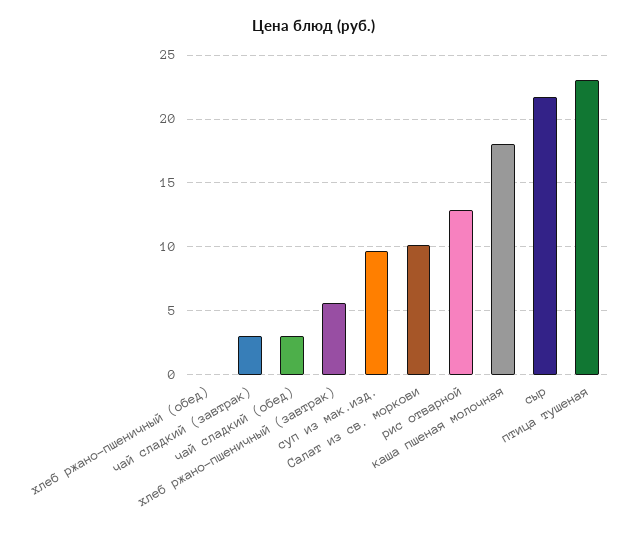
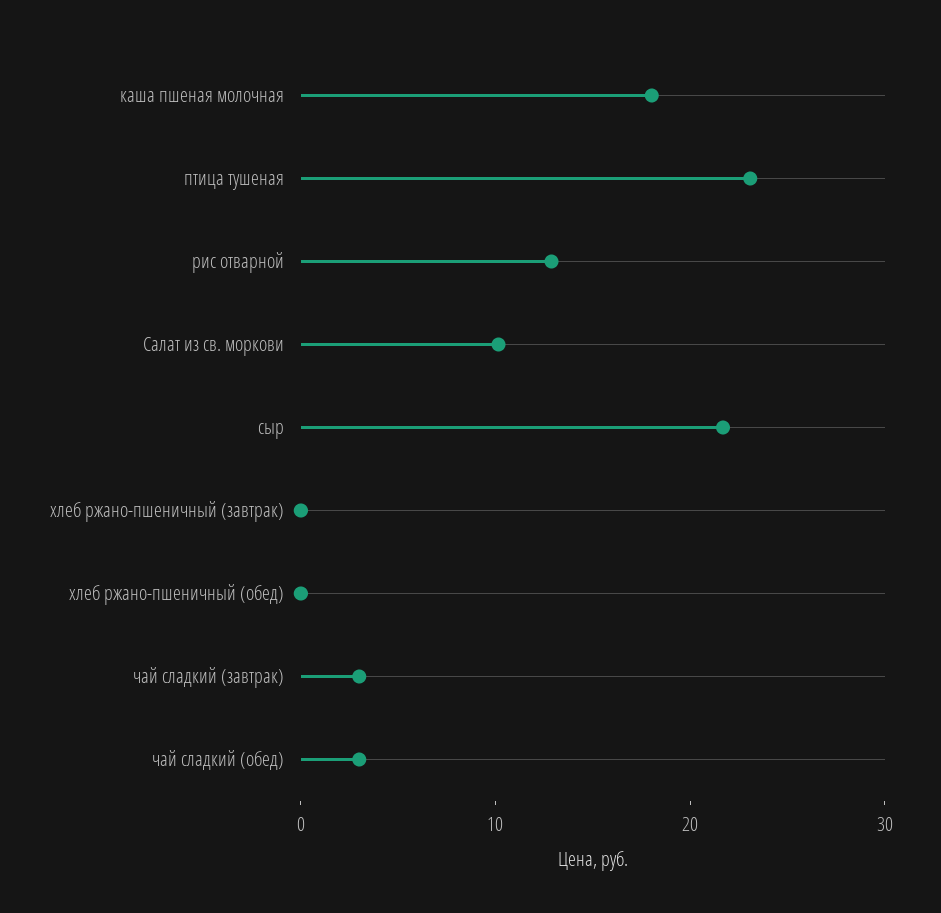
хлеб ржано-пшеничный (завтрак): 5.5 -> 0
суп из мак.изд.: 9.5 -> none

